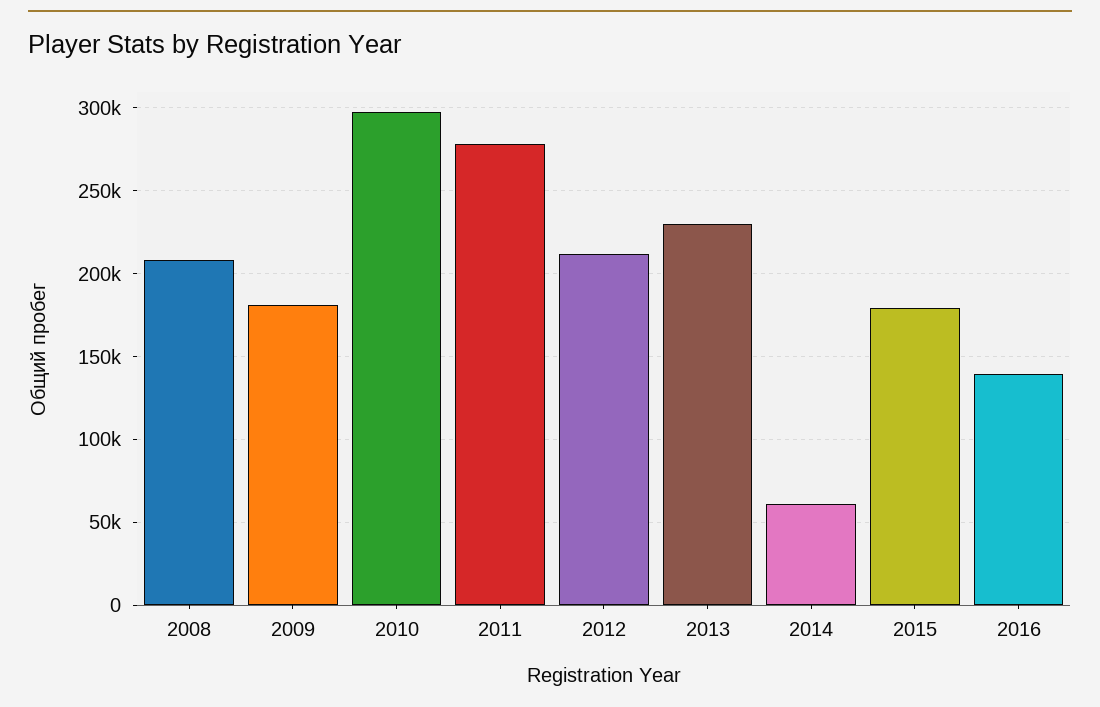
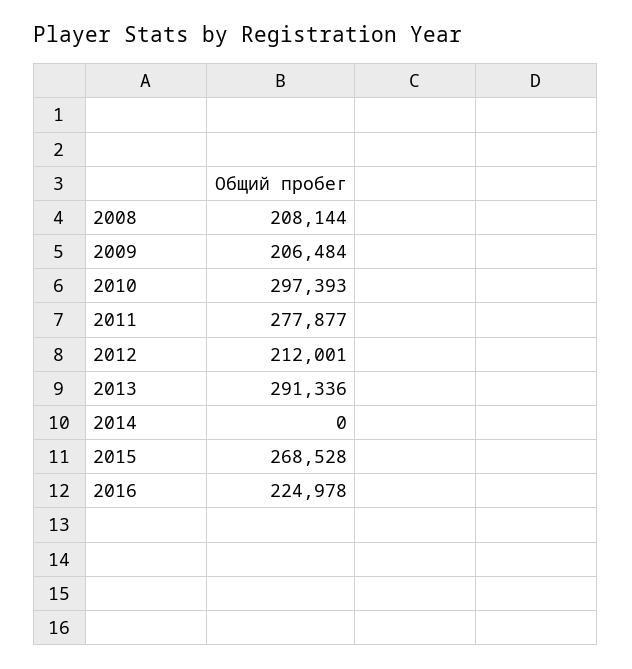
2009: 180000 -> 206484
2013: 230000 -> 291336
2014: 60000 -> 0
2015: 180000 -> 268528
2016: 140000 -> 224978

